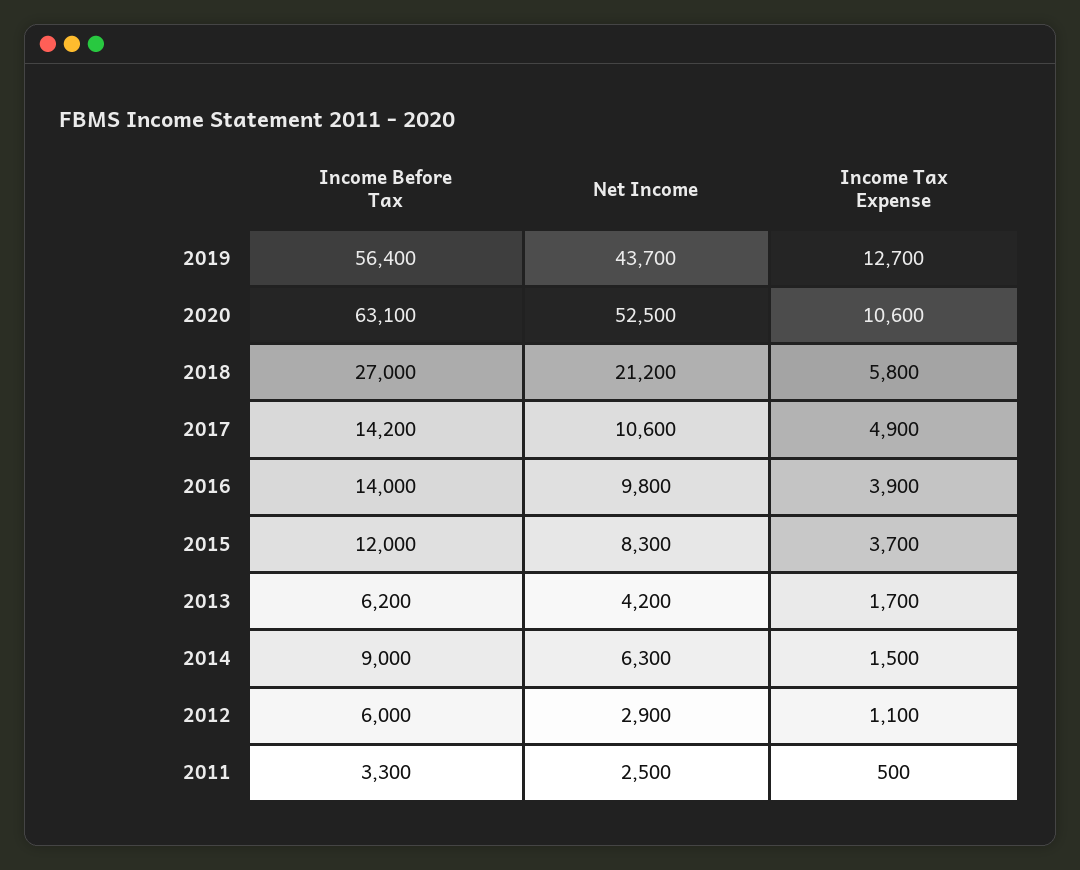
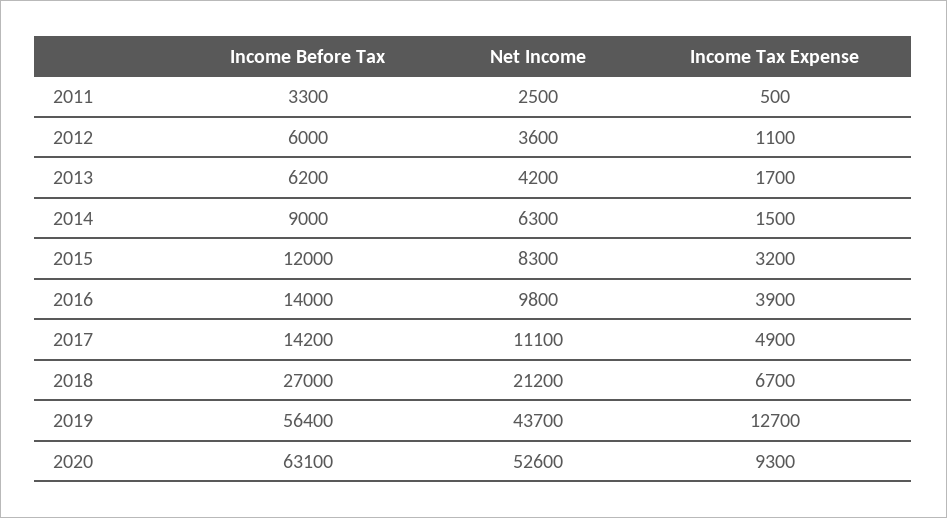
Net Income, 2020: 52500 -> 52600
Income Tax Expense, 2020: 10600 -> 9300
Income Tax Expense, 2018: 5800 -> 6700
Net Income, 2017: 10600 -> 11100
Income Tax Expense, 2015: 3700 -> 3200
Net Income, 2012: 2900 -> 3600

